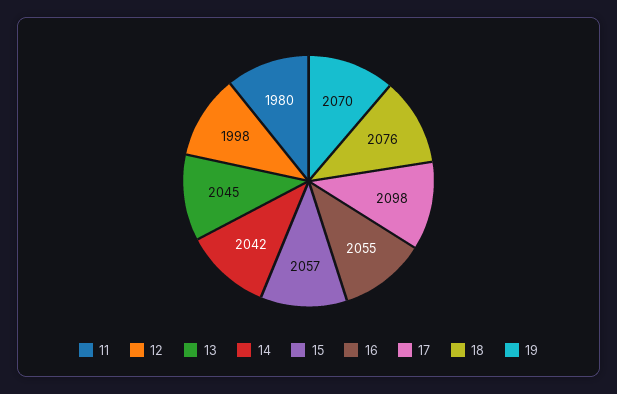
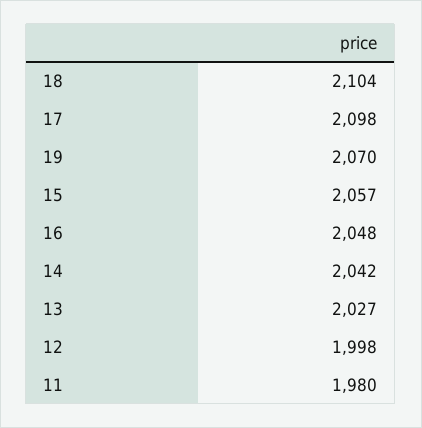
13: 2045 -> 2027
16: 2055 -> 2048
18: 2076 -> 2104

